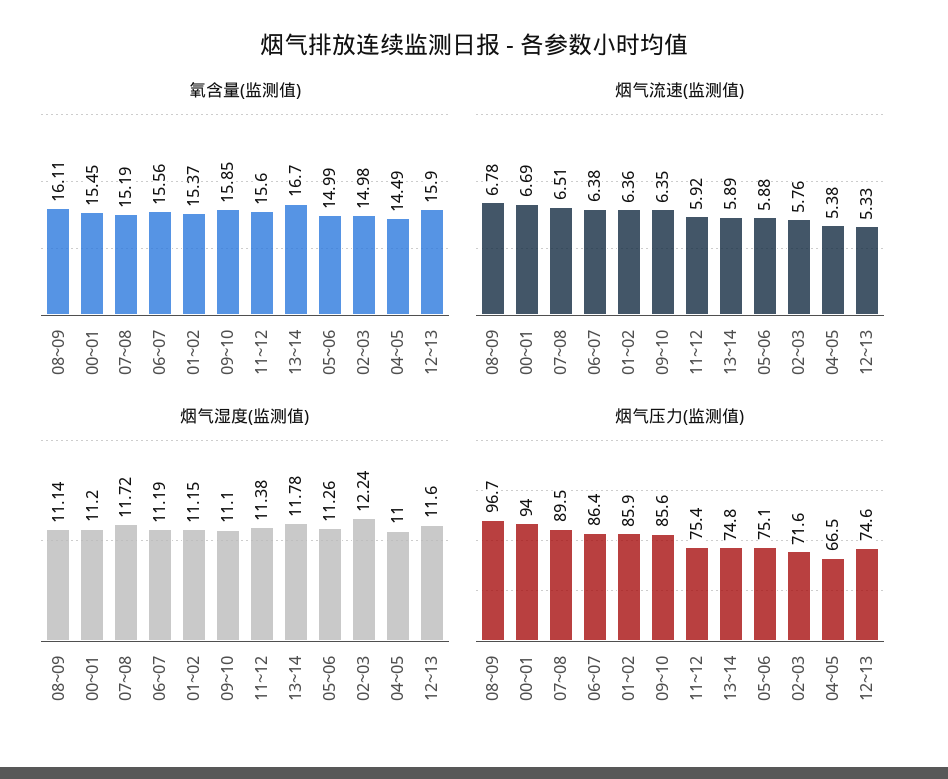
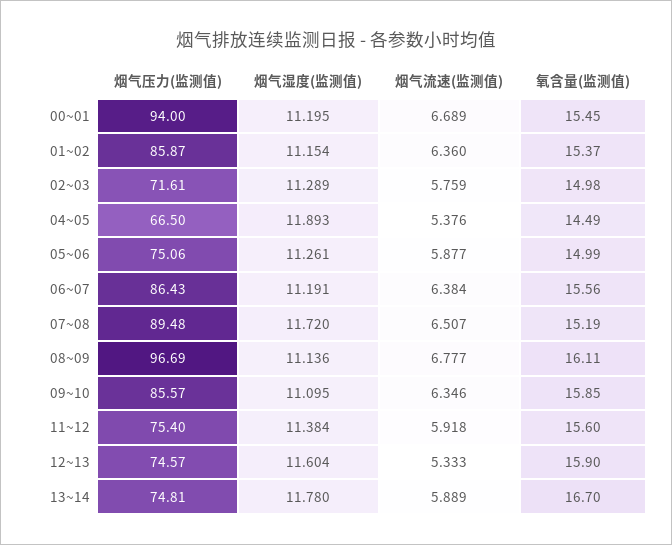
烟气湿度(监测值), 02~03: 12.24 -> 11.289
烟气湿度(监测值), 04~05: 11 -> 11.893

